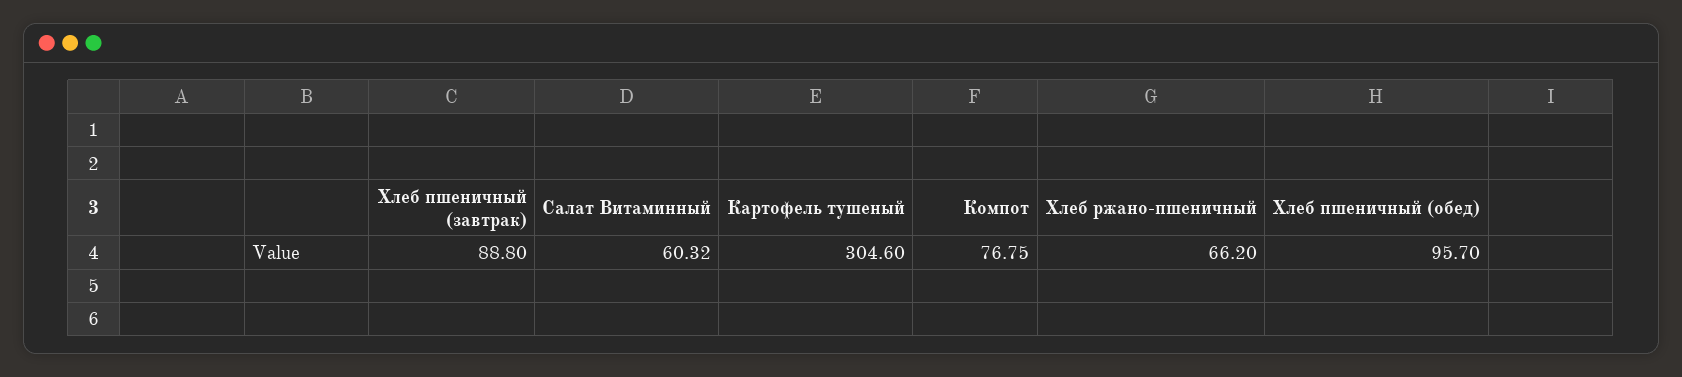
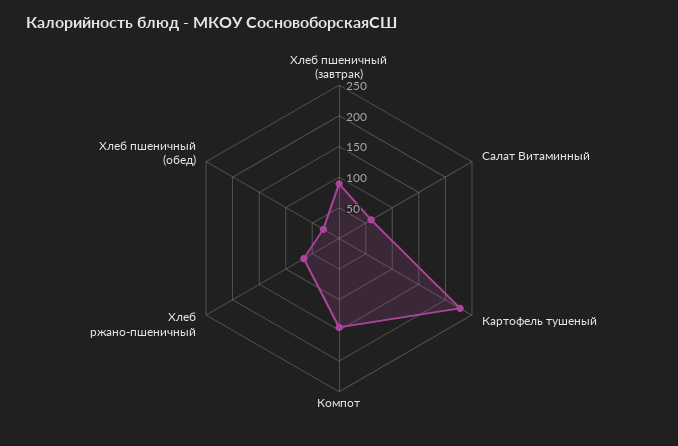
Картофель тушеный: 304.6 -> 225
Компот: 76.75 -> 150
Хлеб пшеничный (обед): 95.7 -> 25

